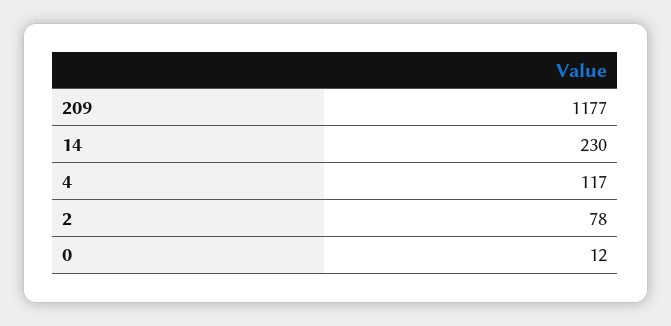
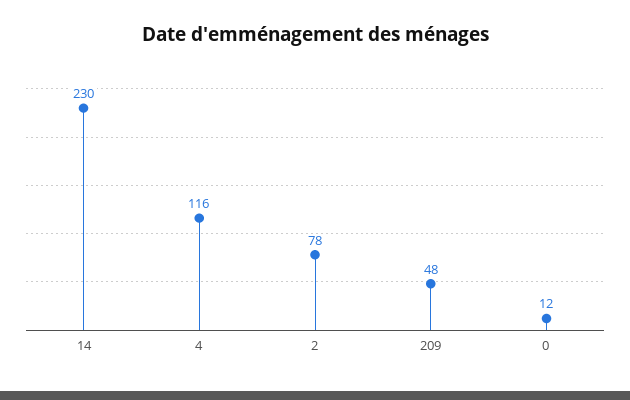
209: 1177 -> 48
4: 117 -> 116

